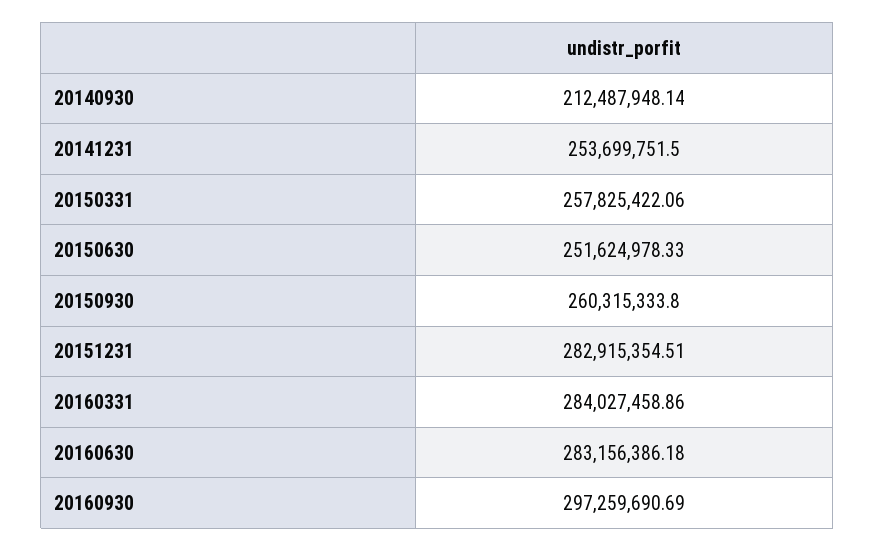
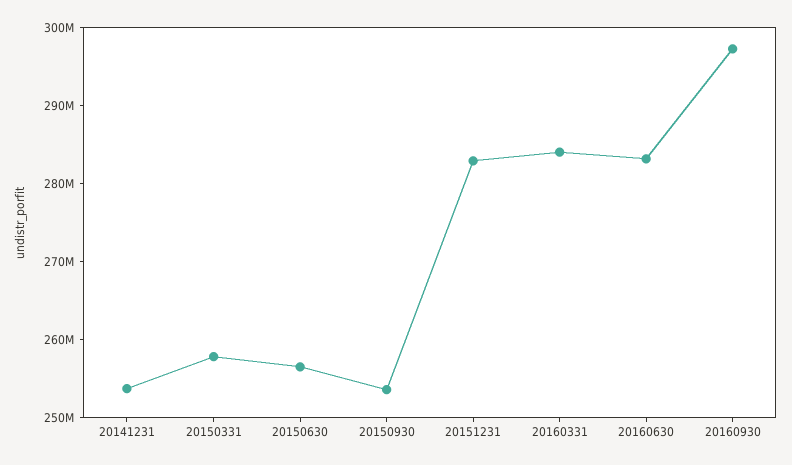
20140930: 212487948.14 -> none
20150630: 251624978.33 -> 256000000
20150930: 260315333.8 -> 254000000

